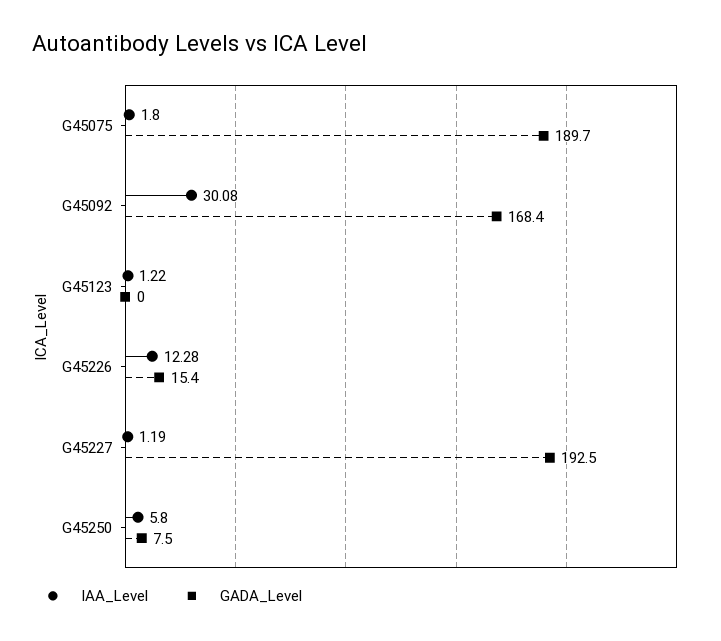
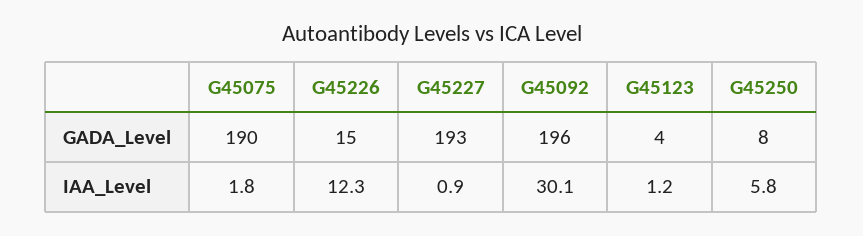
GADA_Level, G45092: 168.4 -> 196
GADA_Level, G45123: 0 -> 4
IAA_Level, G45227: 1.19 -> 0.9

